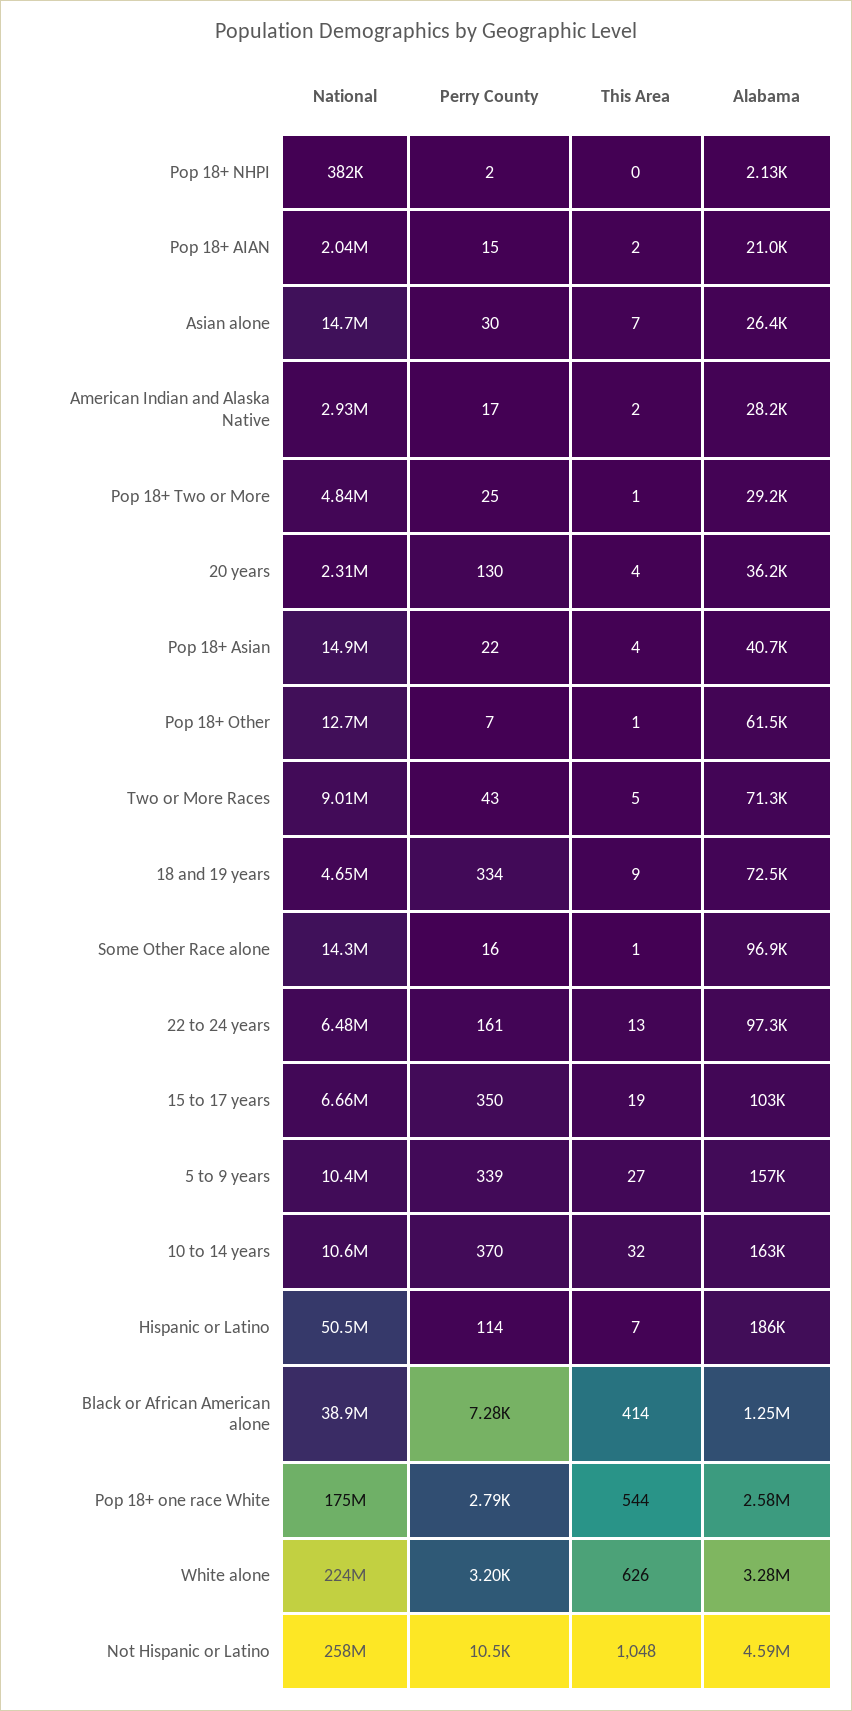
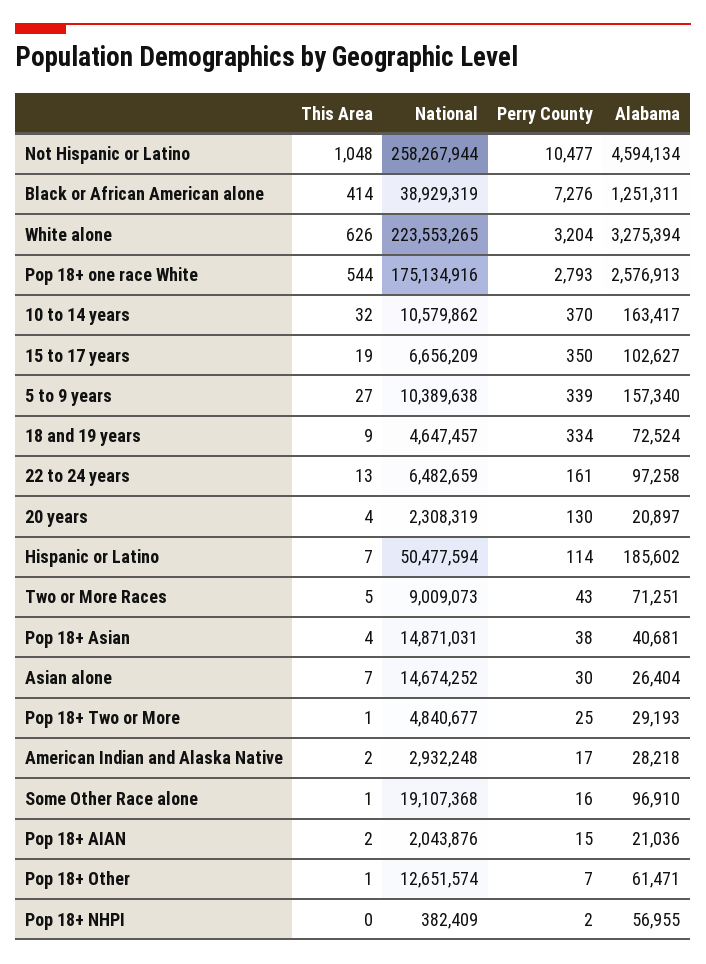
Alabama, Pop 18+ NHPI: 2130 -> 56955
Alabama, 20 years: 36200 -> 20897
Perry County, Pop 18+ Asian: 22 -> 38
National, Some Other Race alone: 14300000 -> 19107368

